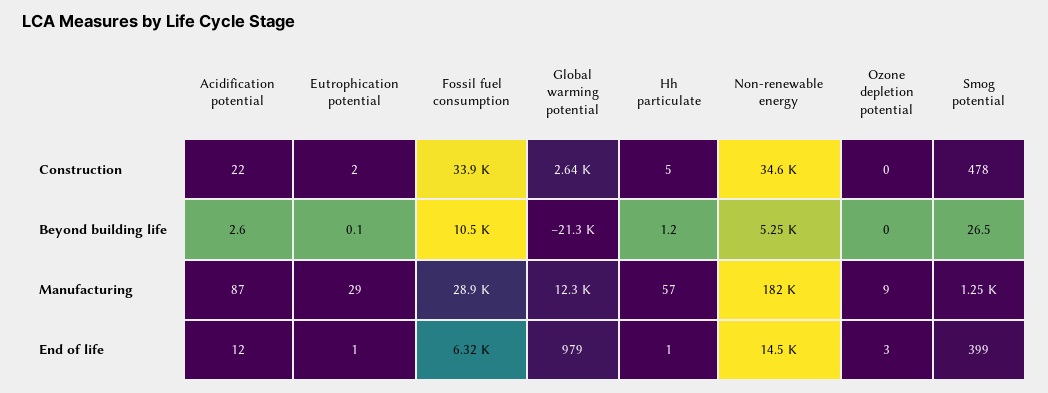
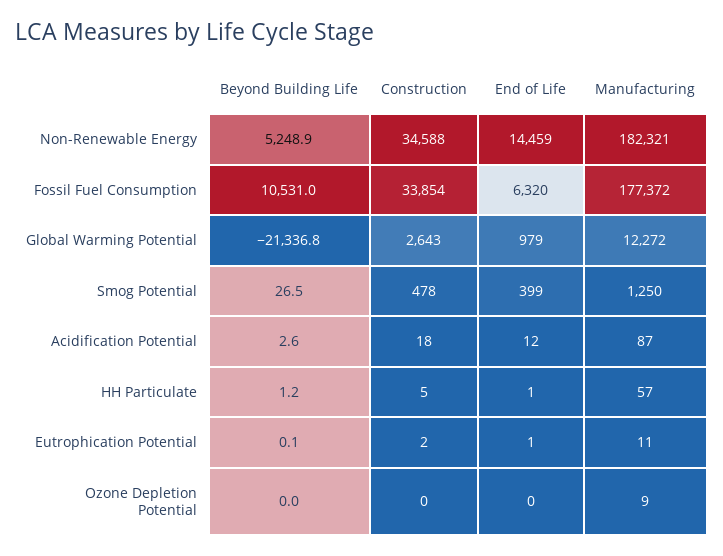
Acidification potential, Construction: 22 -> 18
Eutrophication potential, Manufacturing: 29 -> 11
Fossil fuel consumption, Manufacturing: 28900 -> 177372
Ozone depletion potential, End of life: 3 -> 0

